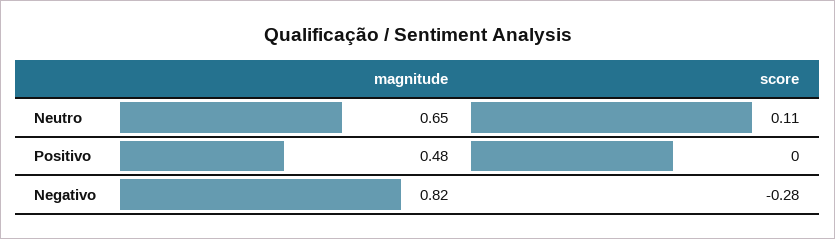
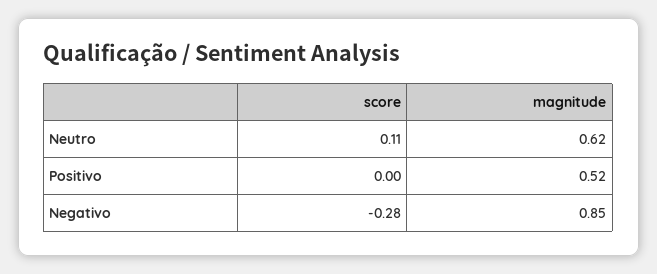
magnitude, Neutro: 0.65 -> 0.62
magnitude, Positivo: 0.48 -> 0.52
magnitude, Negativo: 0.82 -> 0.85

